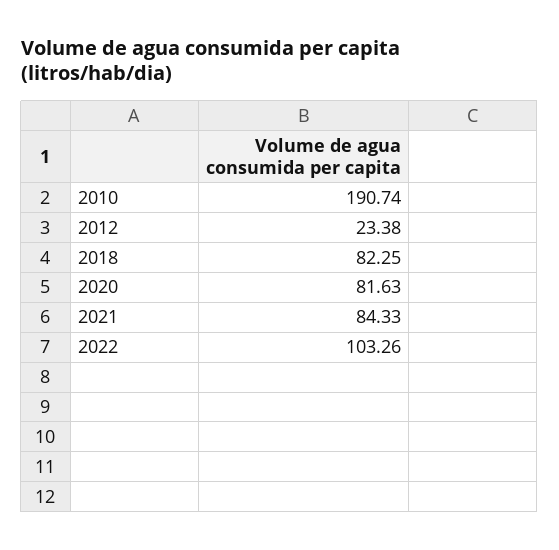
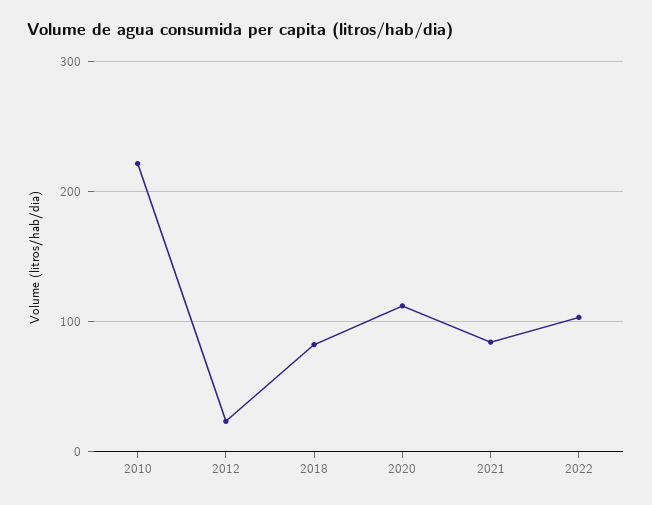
2010: 190.74 -> 220
2020: 81.63 -> 110

